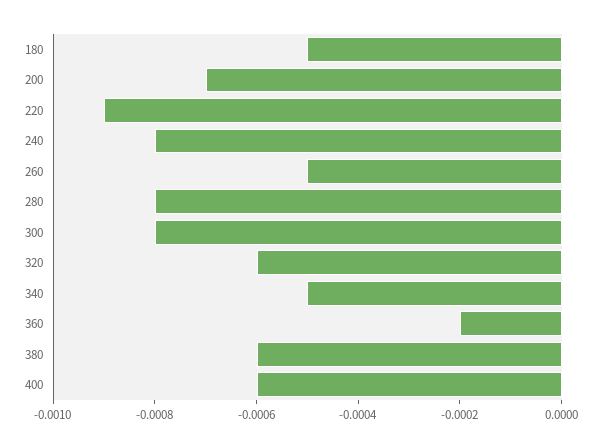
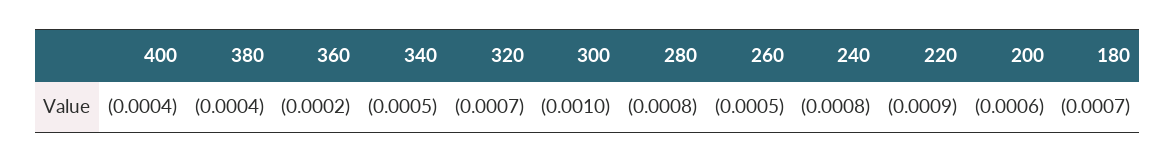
180: -0.0005 -> -0.0007
200: -0.0007 -> -0.0006
300: -0.0008 -> -0.001
320: -0.0006 -> -0.0007
380: -0.0006 -> -0.0004
400: -0.0006 -> -0.0004

